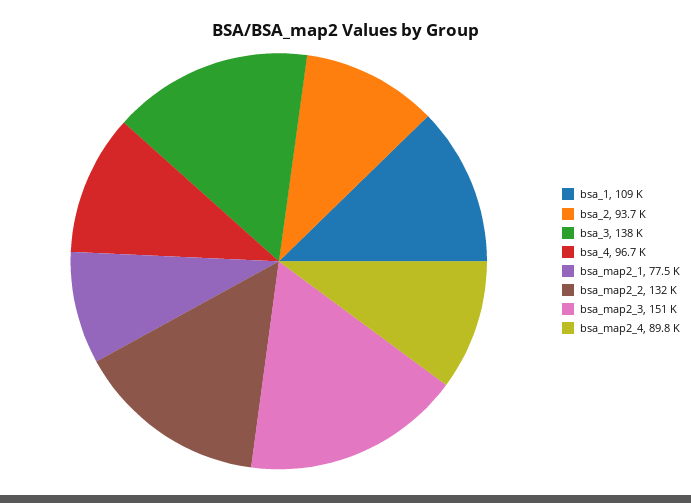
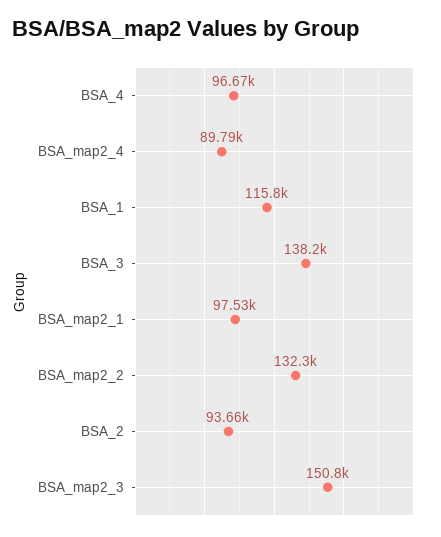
bsa_1: 109000 -> 115800
bsa_map2_1: 77500 -> 97530

